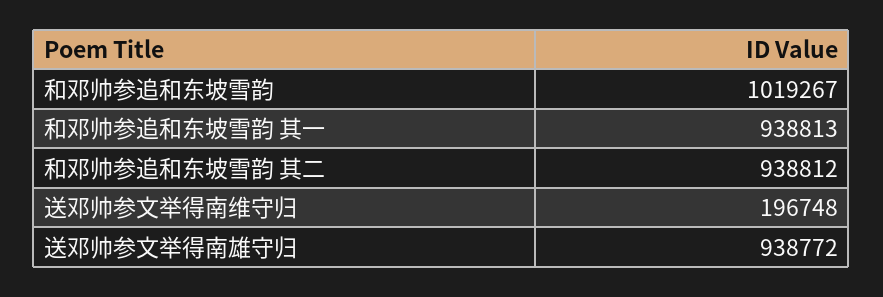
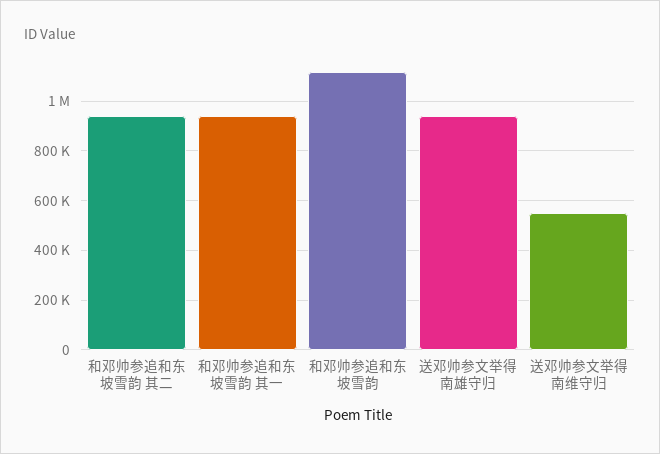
和邓帅参追和东坡雪韵: 1019267 -> 1125000
送邓帅参文举得南维守归: 196748 -> 550000

